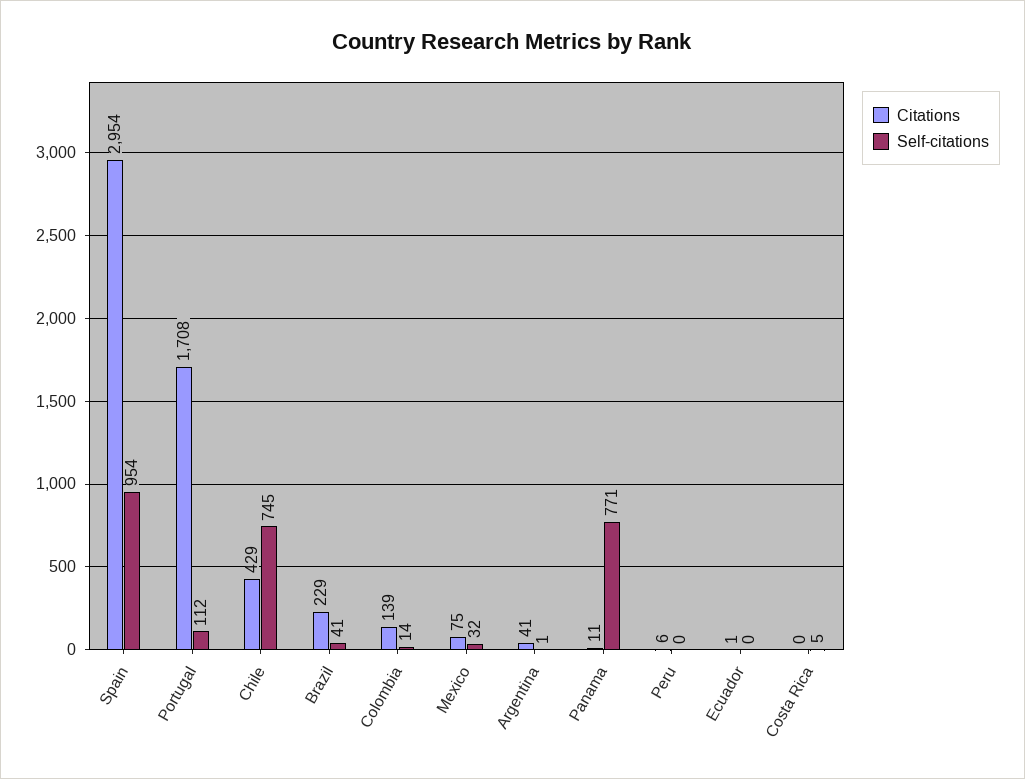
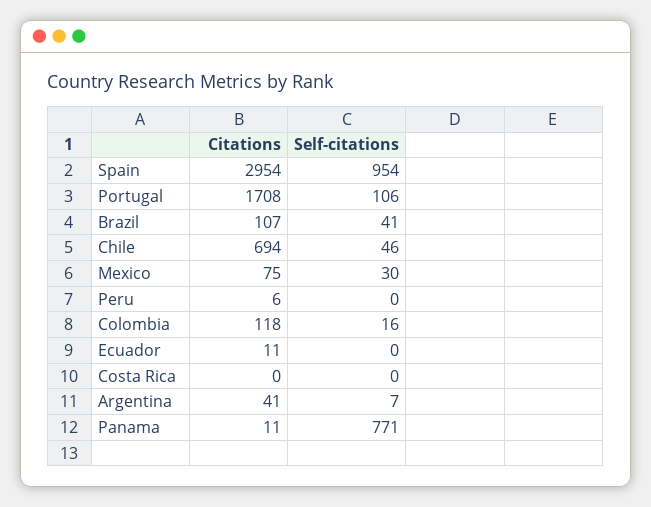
Self-citations, Portugal: 112 -> 106
Citations, Chile: 429 -> 694
Self-citations, Chile: 745 -> 46
Citations, Brazil: 229 -> 107
Citations, Colombia: 139 -> 118
Self-citations, Colombia: 14 -> 16
Self-citations, Mexico: 32 -> 30
Self-citations, Argentina: 1 -> 7
Citations, Ecuador: 1 -> 11
Self-citations, Costa Rica: 5 -> 0

